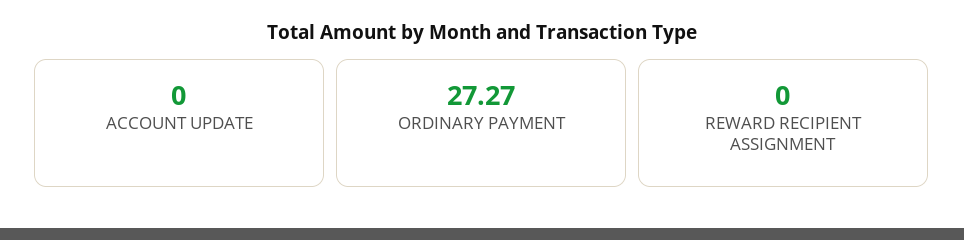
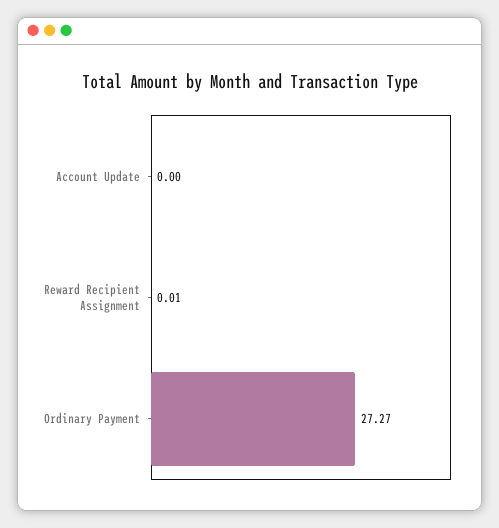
REWARD RECIPIENT ASSIGNMENT: 0 -> 0.01

